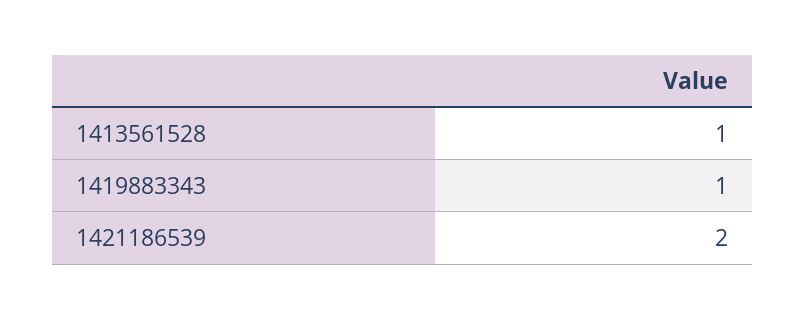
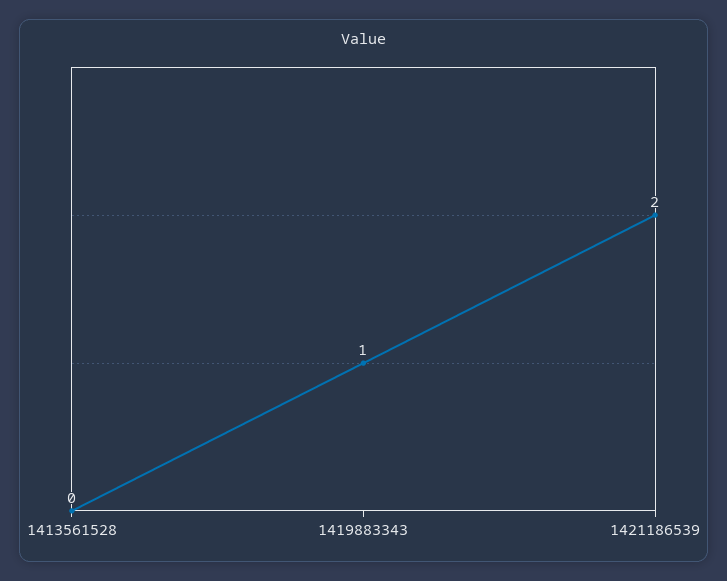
1413561528: 1 -> 0

